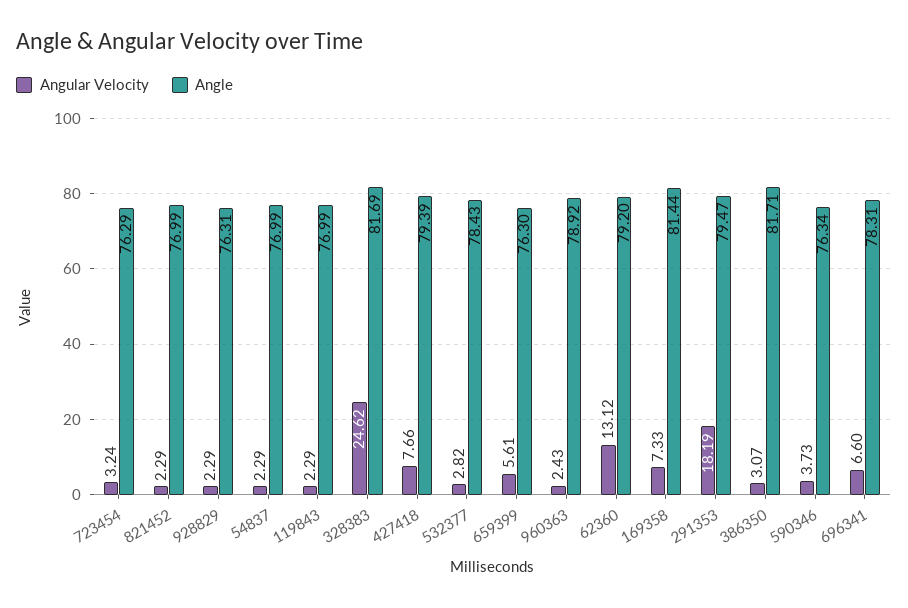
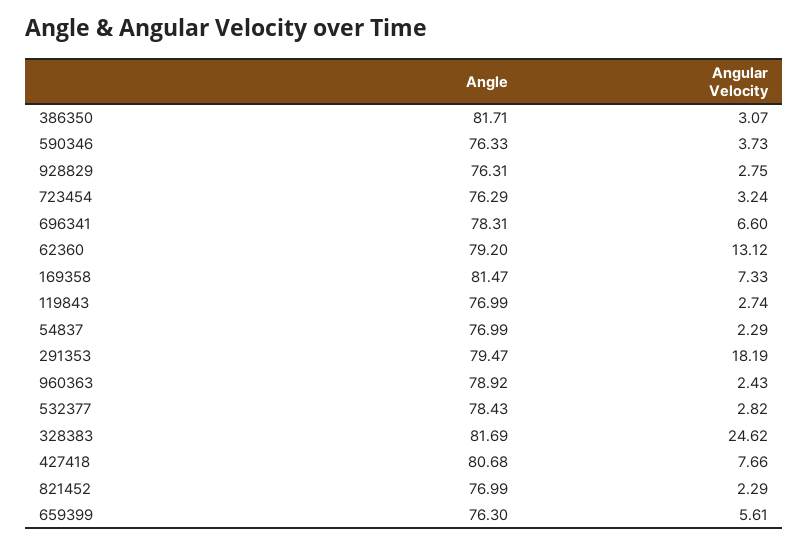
Angular Velocity, 928829: 2.29 -> 2.75
Angular Velocity, 119843: 2.29 -> 2.74
Angle, 427418: 79.39 -> 80.68
Angle, 169358: 81.44 -> 81.47
Angle, 590346: 76.34 -> 76.33

